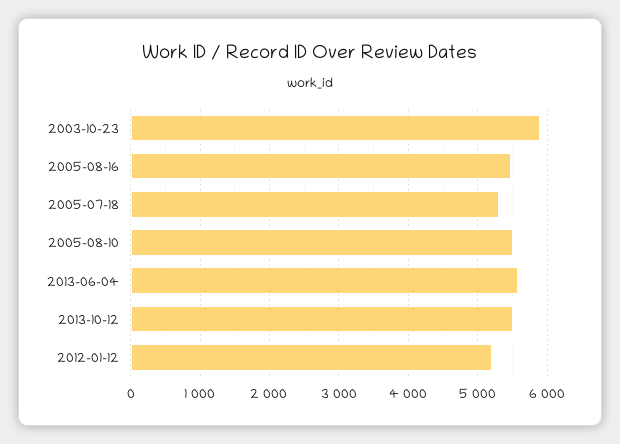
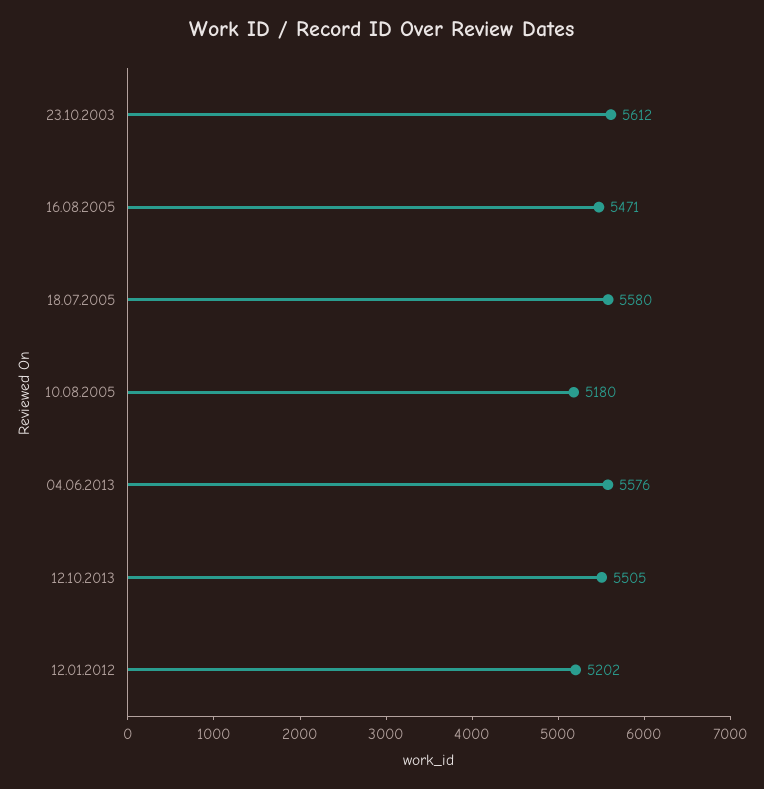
2003-10-23: 5900 -> 5612
2005-07-18: 5300 -> 5580
2005-08-10: 5500 -> 5180

